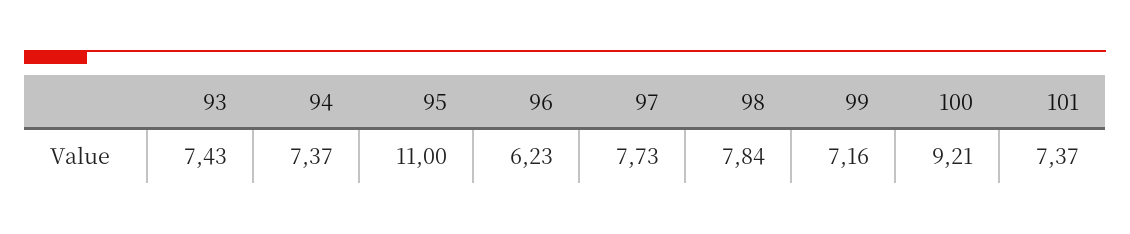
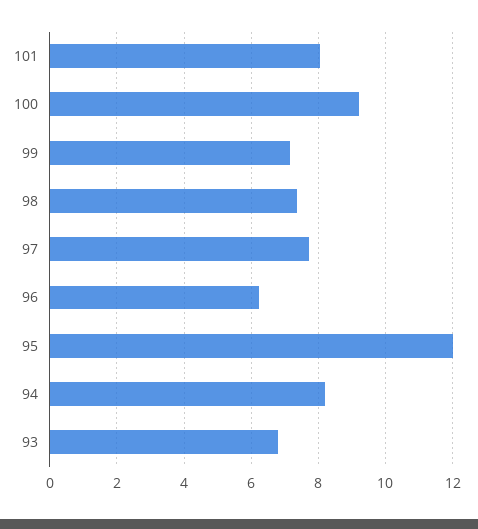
93: 7.43 -> 6.8
94: 7.37 -> 8.2
95: 11 -> 12
98: 7.84 -> 7.4
101: 7.37 -> 8

